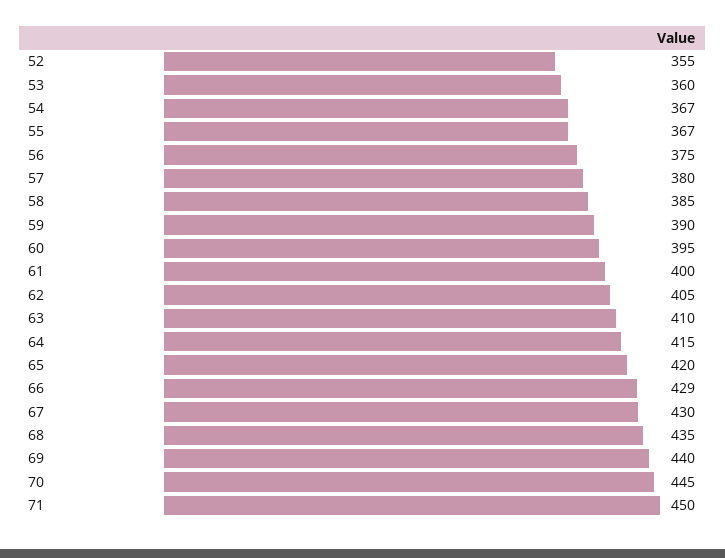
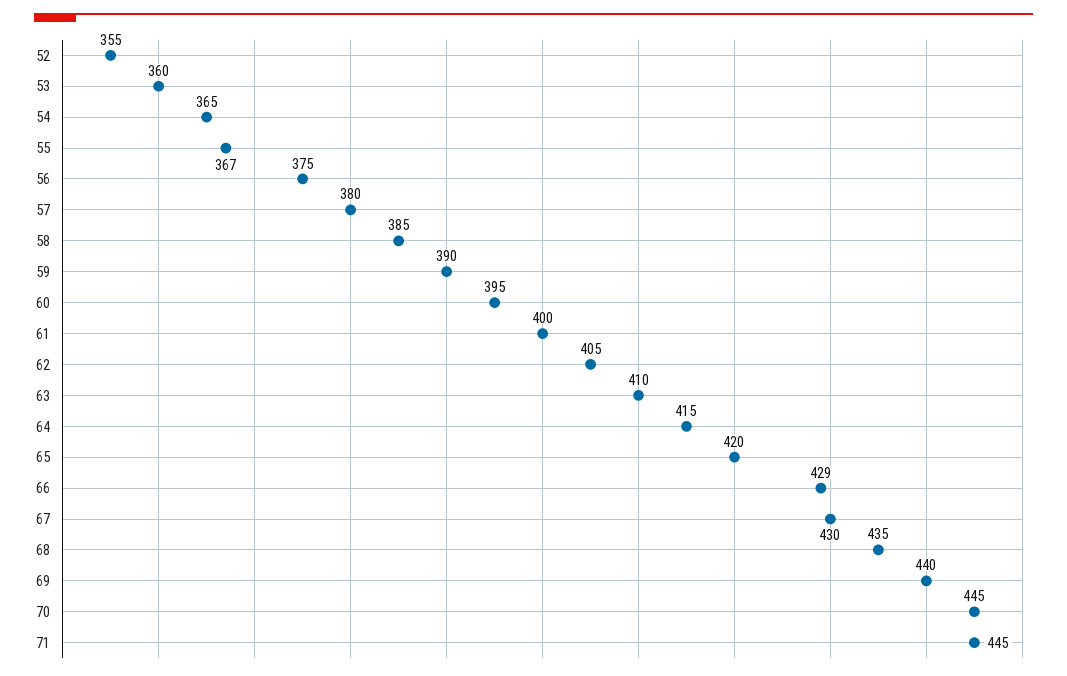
54: 367 -> 365
71: 450 -> 445

